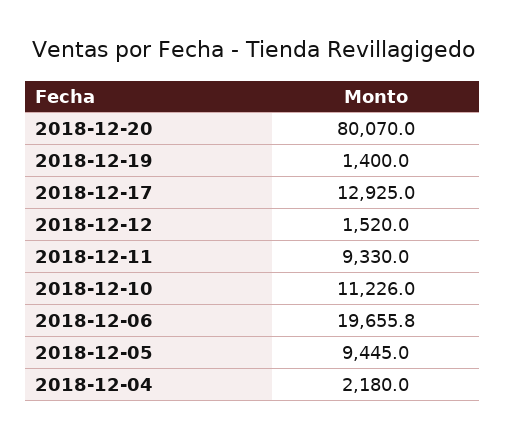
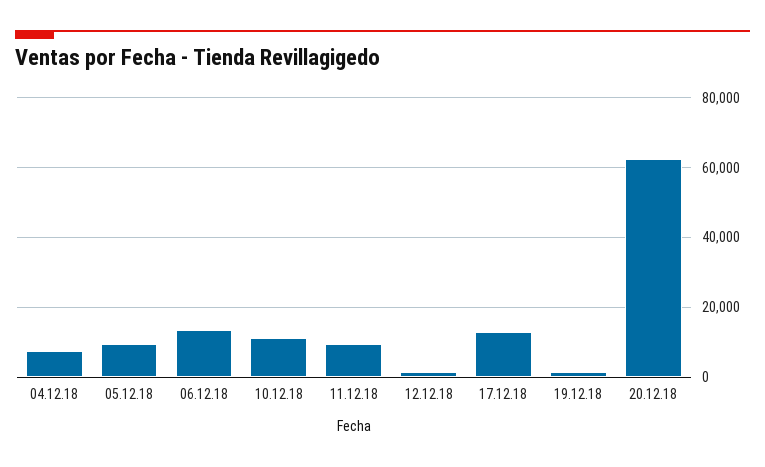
2018-12-20: 80070 -> 62000
2018-12-06: 19655.8 -> 14000
2018-12-04: 2180 -> 8000

